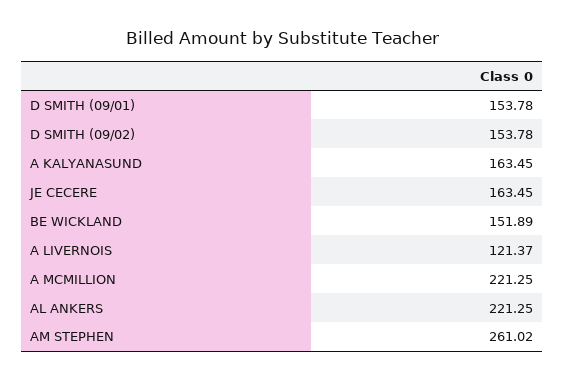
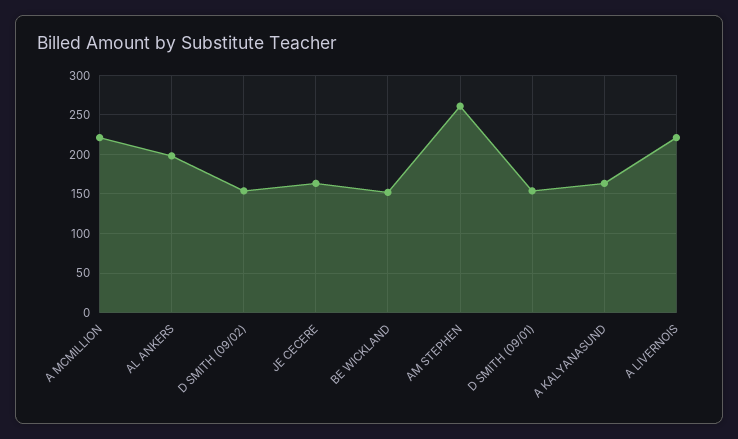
A LIVERNOIS: 121.37 -> 220
AL ANKERS: 221.25 -> 200

